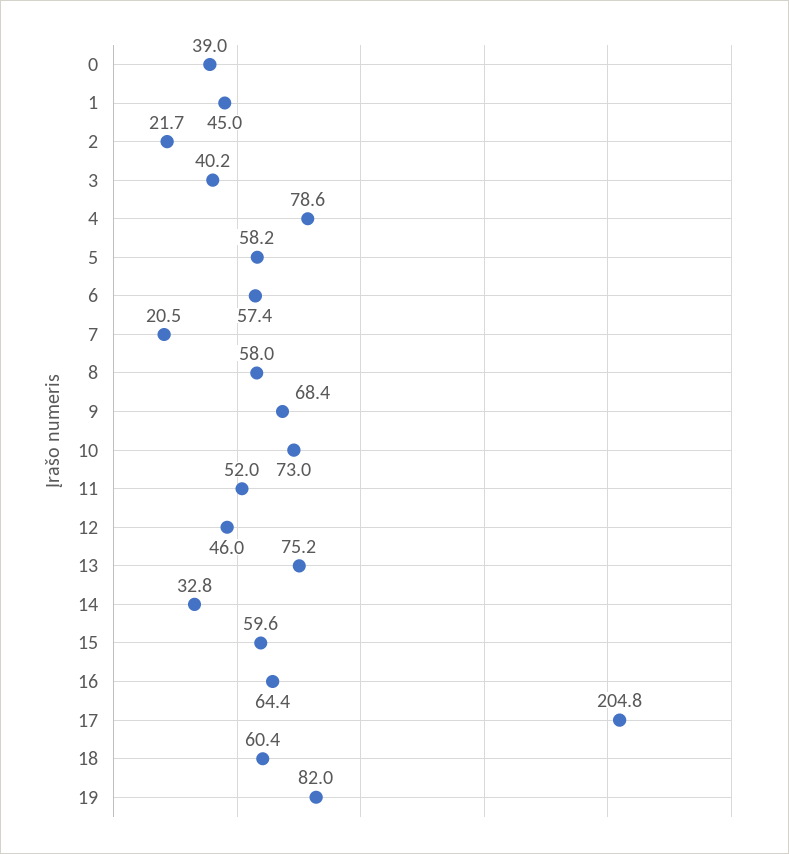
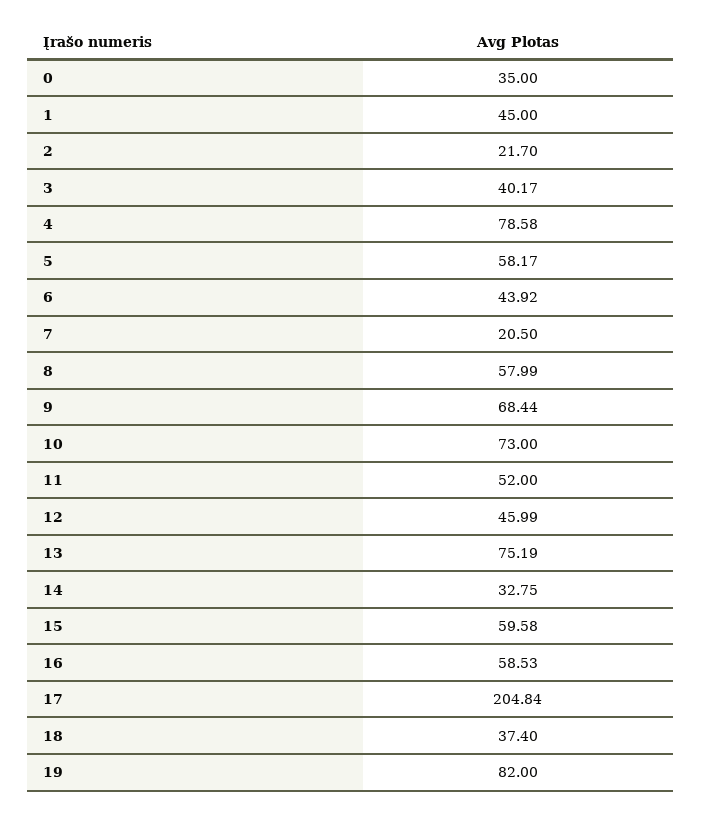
0: 39 -> 35
6: 57.4 -> 43.92
16: 64.4 -> 58.53
18: 60.4 -> 37.4

